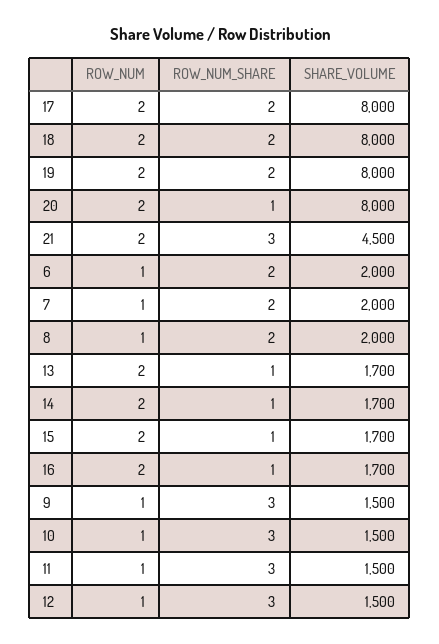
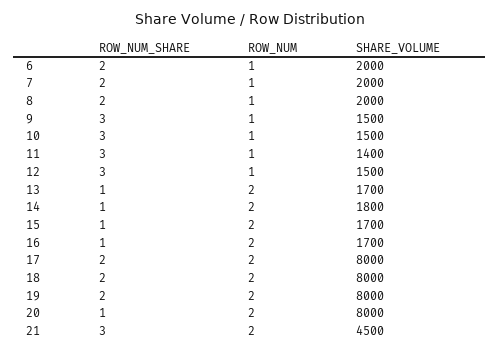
SHARE_VOLUME, 14: 1700 -> 1800
SHARE_VOLUME, 11: 1500 -> 1400

